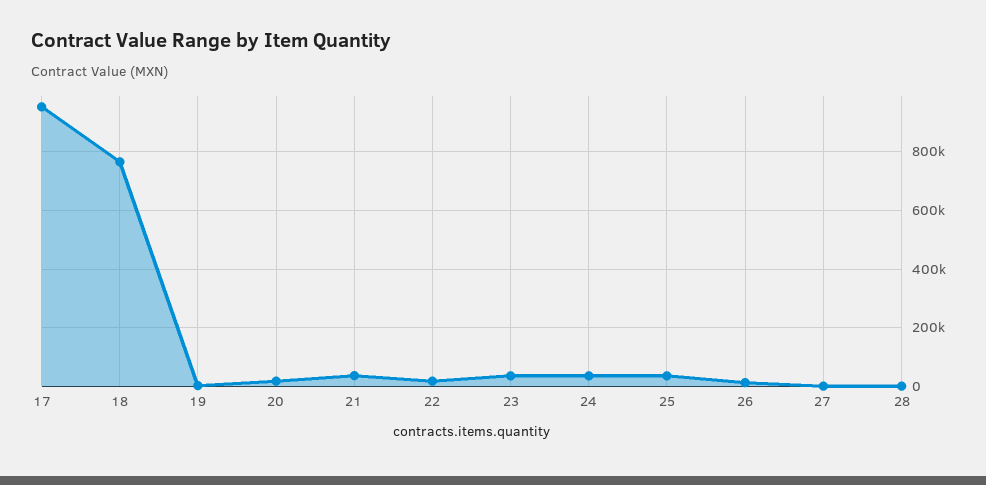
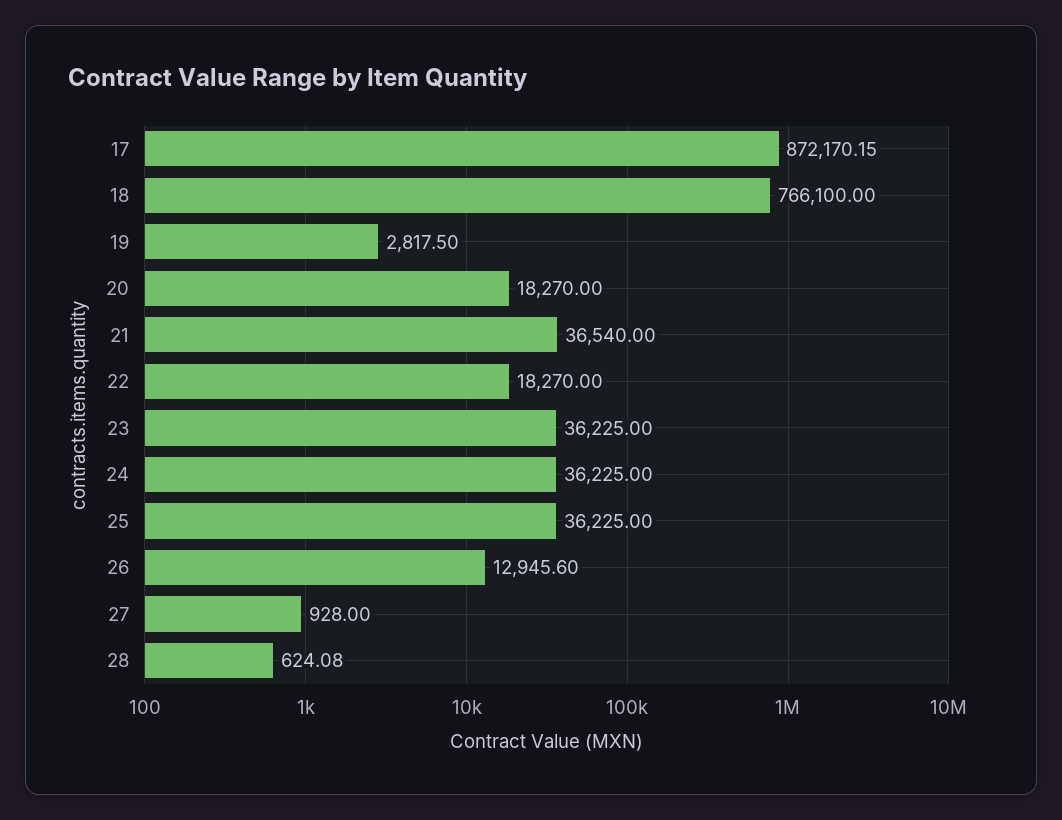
17: 950000 -> 872170.15

